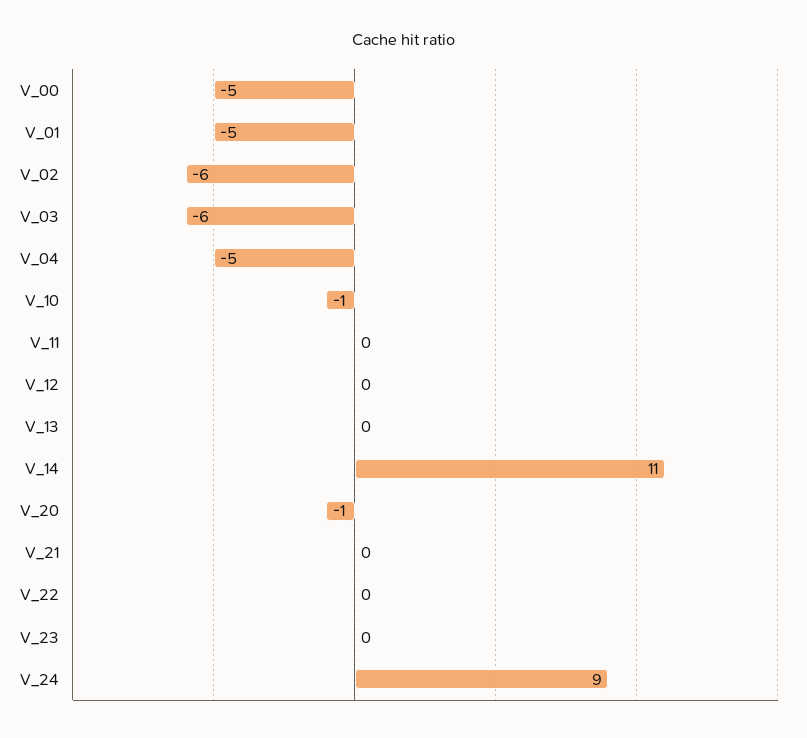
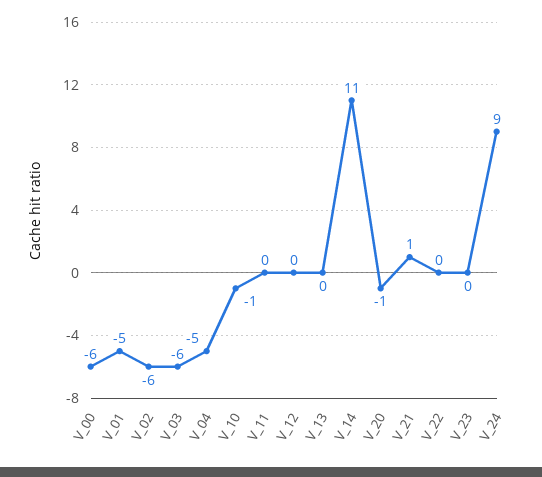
V_00: -5 -> -6
V_21: 0 -> 1

